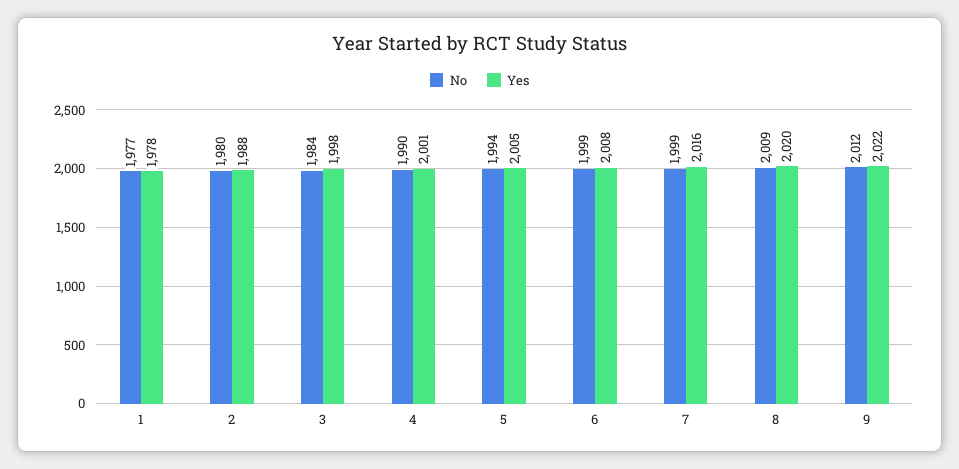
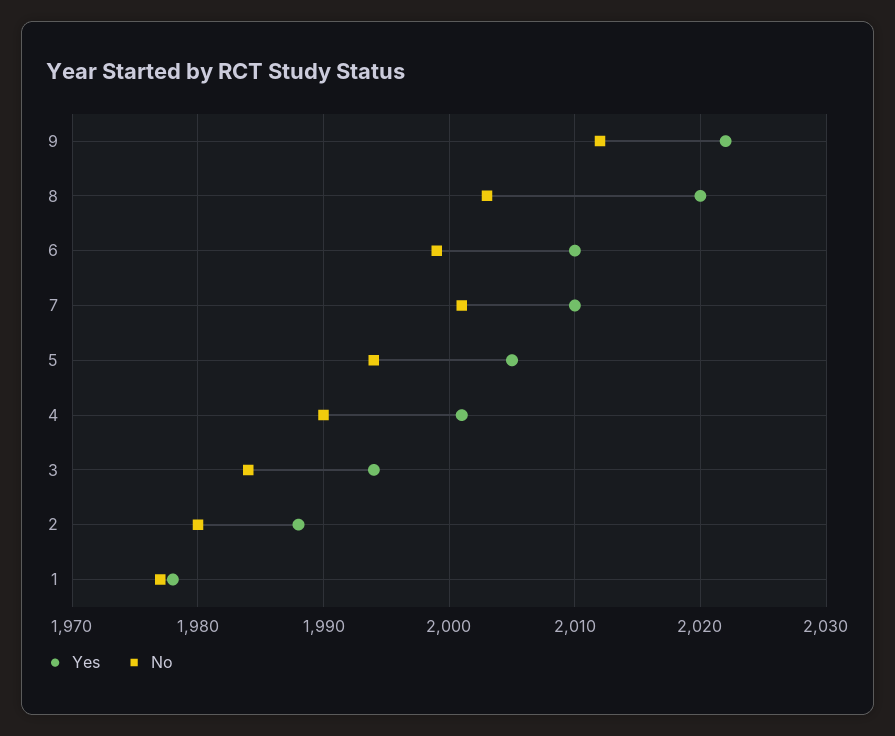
Yes, 3: 1998 -> 1994
Yes, 6: 2008 -> 2010
No, 7: 1999 -> 2001
Yes, 7: 2016 -> 2010
No, 8: 2009 -> 2003

